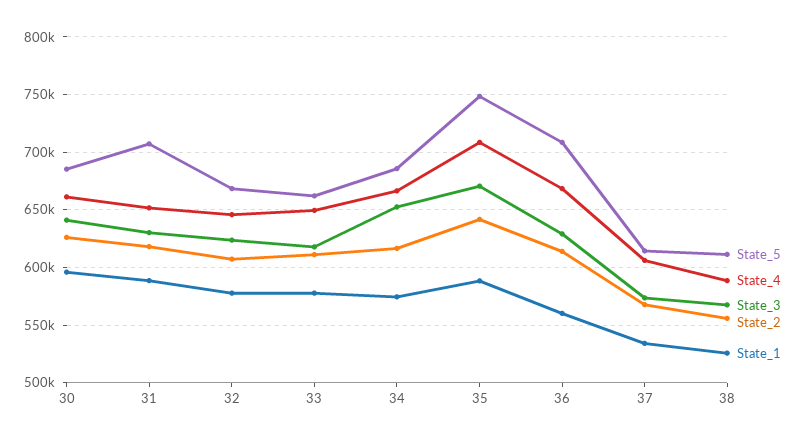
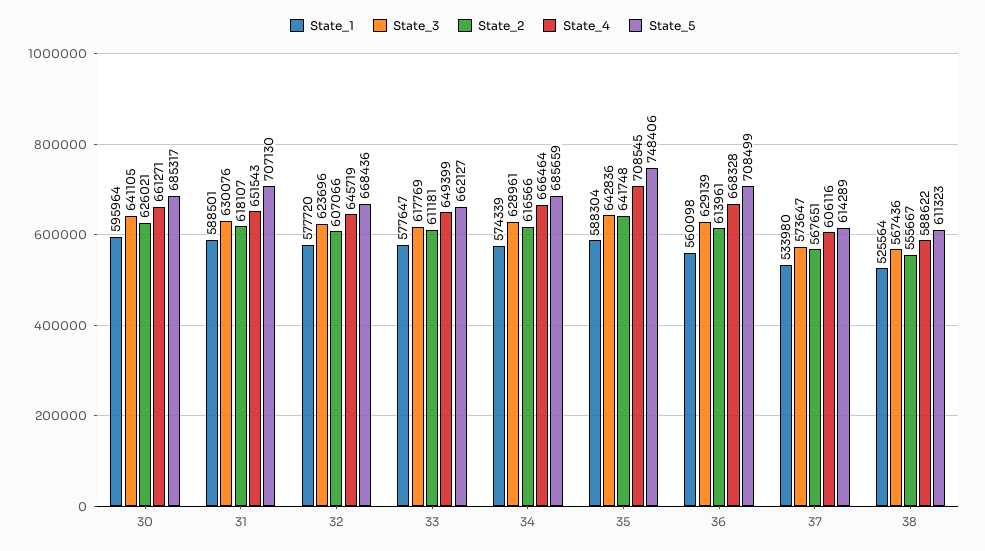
State_3, 34: 650000 -> 628961
State_3, 35: 670000 -> 642836

